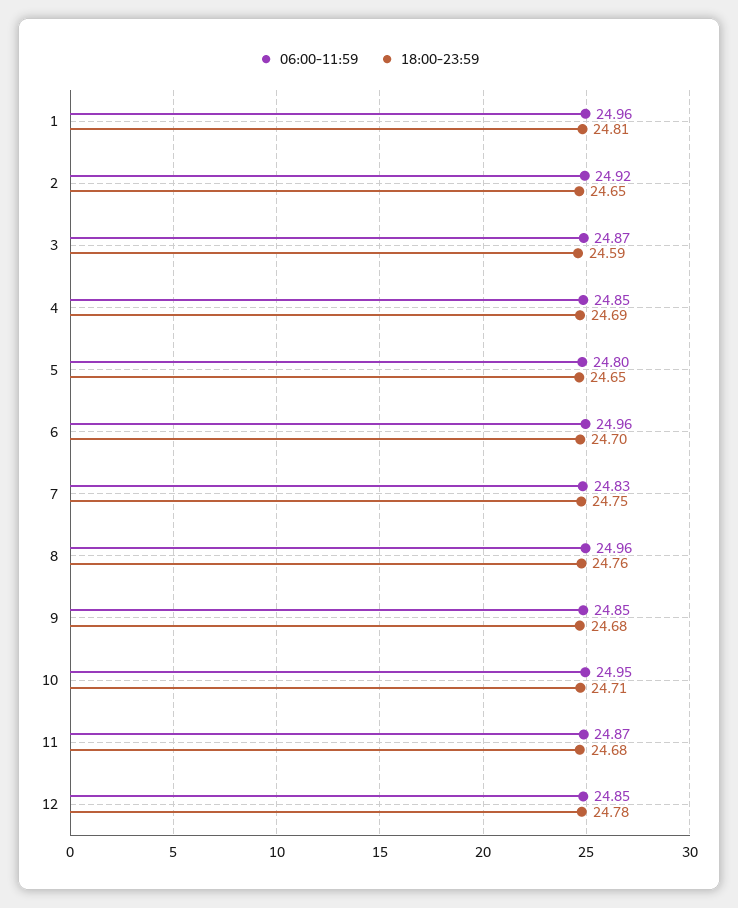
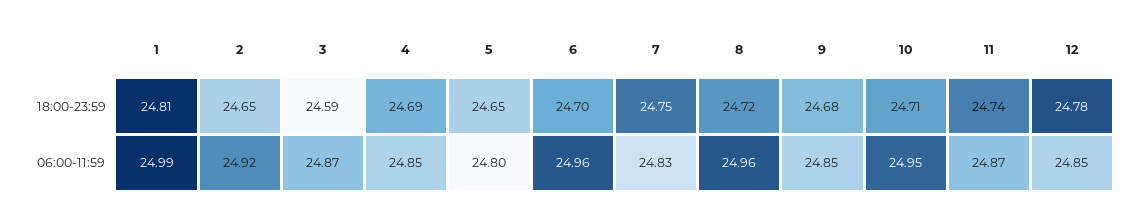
06:00-11:59, 1: 24.96 -> 24.99
18:00-23:59, 8: 24.76 -> 24.72
18:00-23:59, 11: 24.68 -> 24.74

